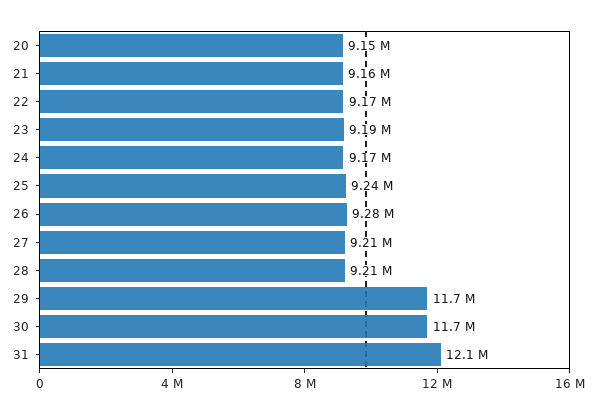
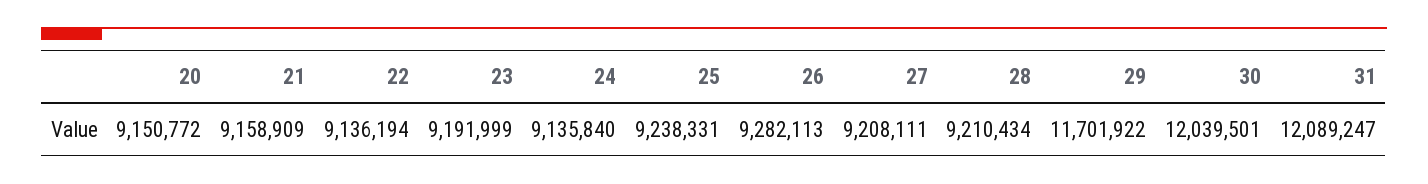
22: 9170000 -> 9136194
24: 9170000 -> 9135840
30: 11700000 -> 12039501

